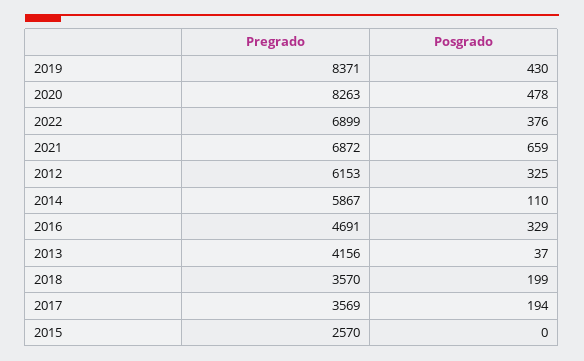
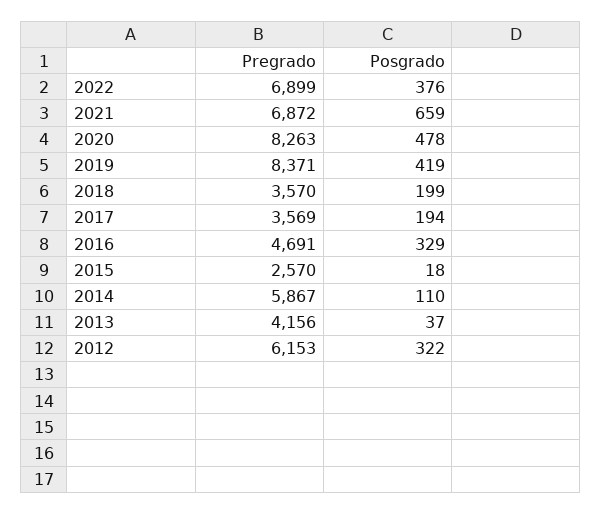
Posgrado, 2019: 430 -> 419
Posgrado, 2012: 325 -> 322
Posgrado, 2015: 0 -> 18

